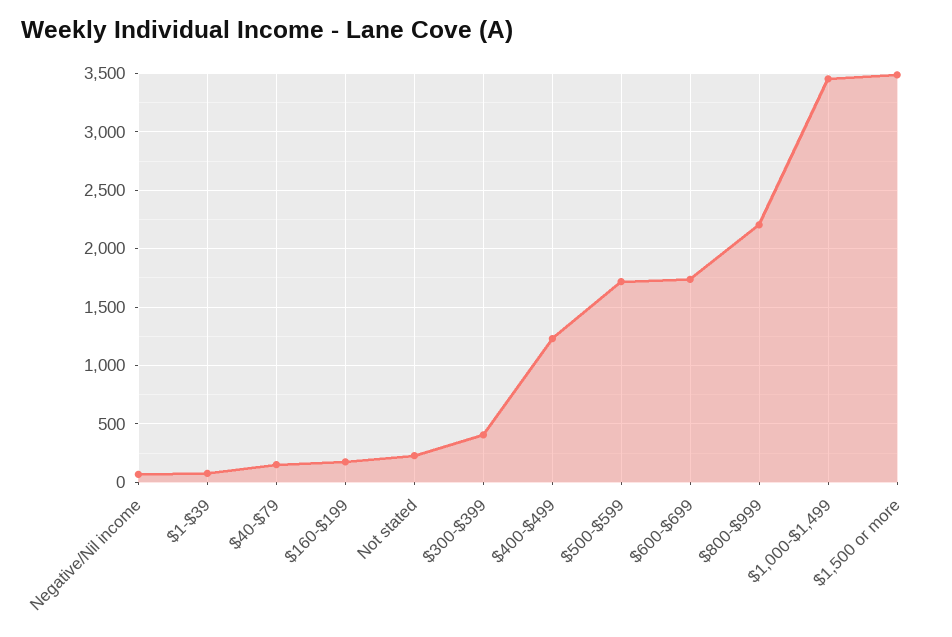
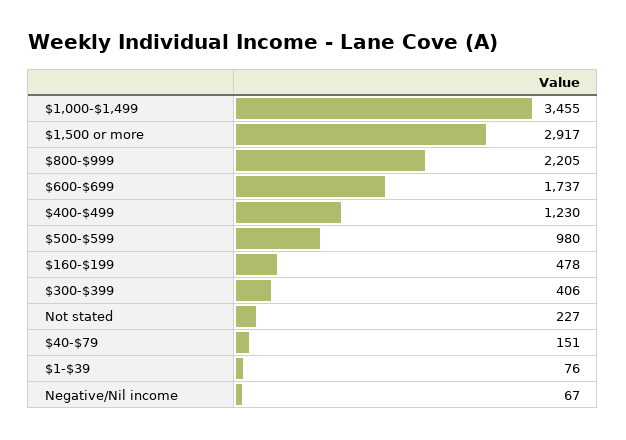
$160-$199: 200 -> 478
$500-$599: 1700 -> 980
$1,500 or more: 3500 -> 2917

